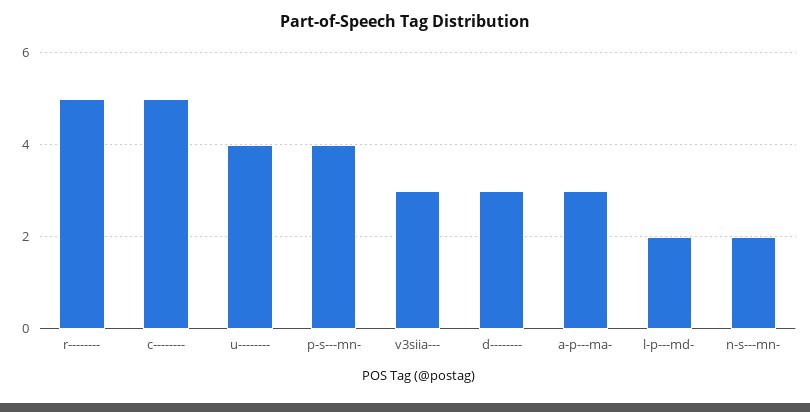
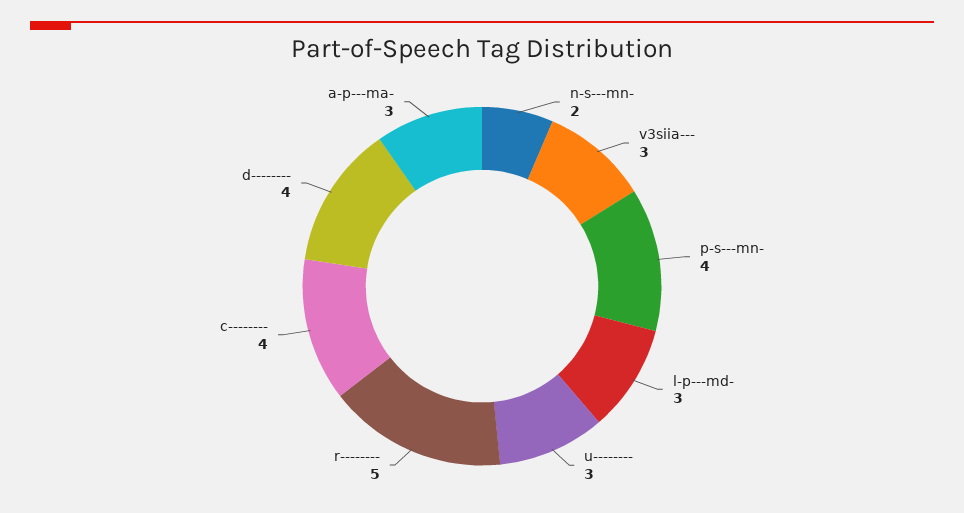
c--------: 5 -> 4
u--------: 4 -> 3
d--------: 3 -> 4
l-p---md-: 2 -> 3

